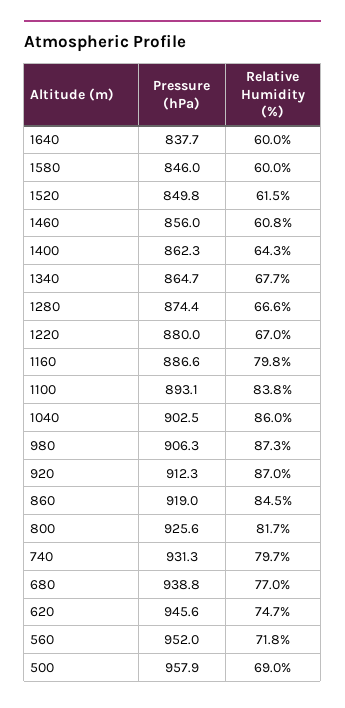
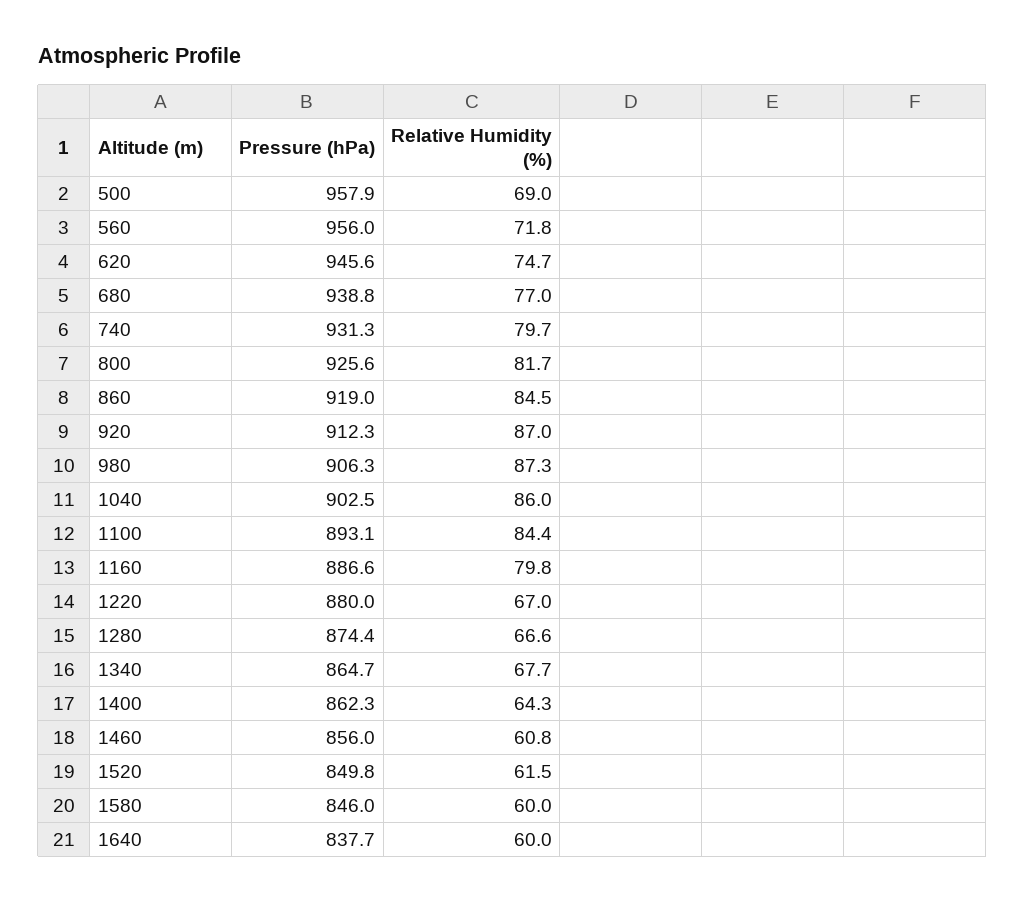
Relative Humidity (%), 1100: 83.8 -> 84.4
Pressure (hPa), 560: 952 -> 956

